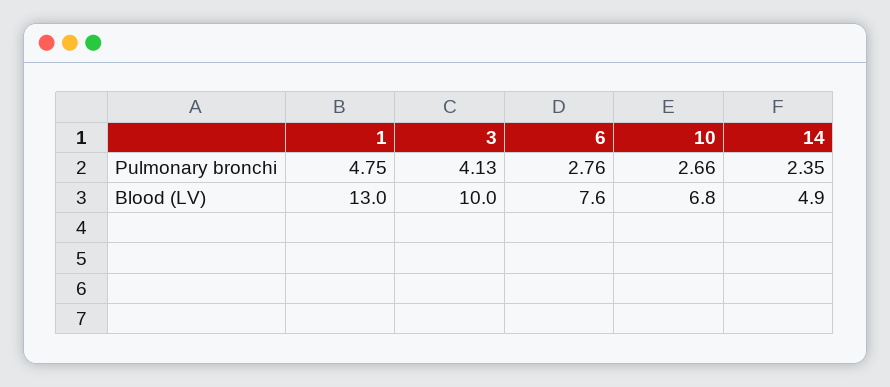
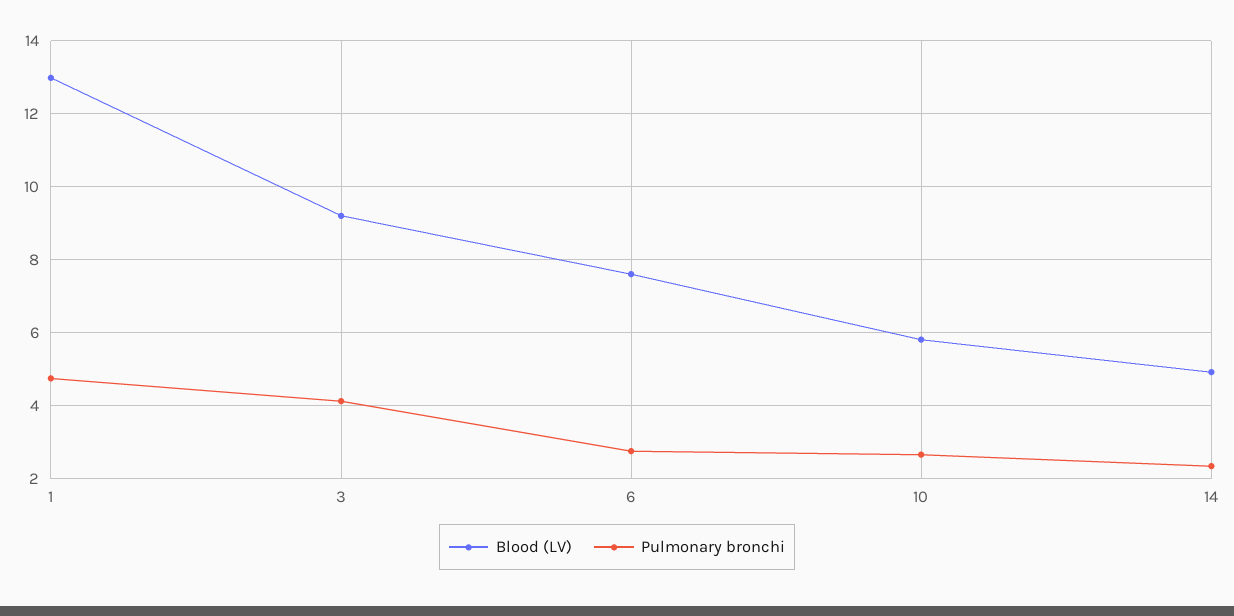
Blood (LV), 3: 10 -> 9.2
Blood (LV), 10: 6.8 -> 5.8

